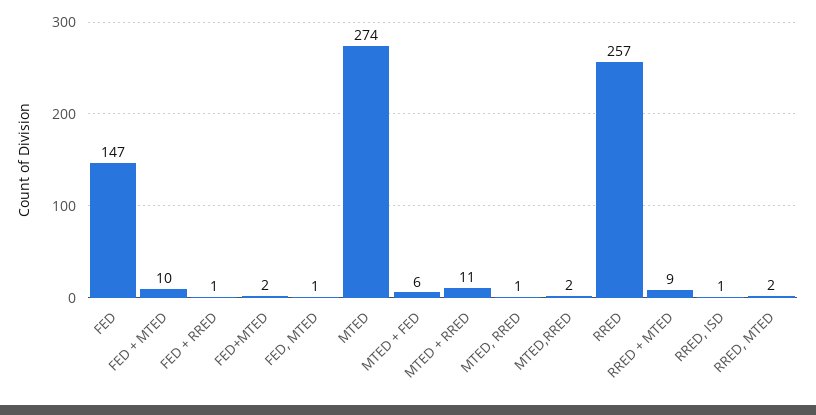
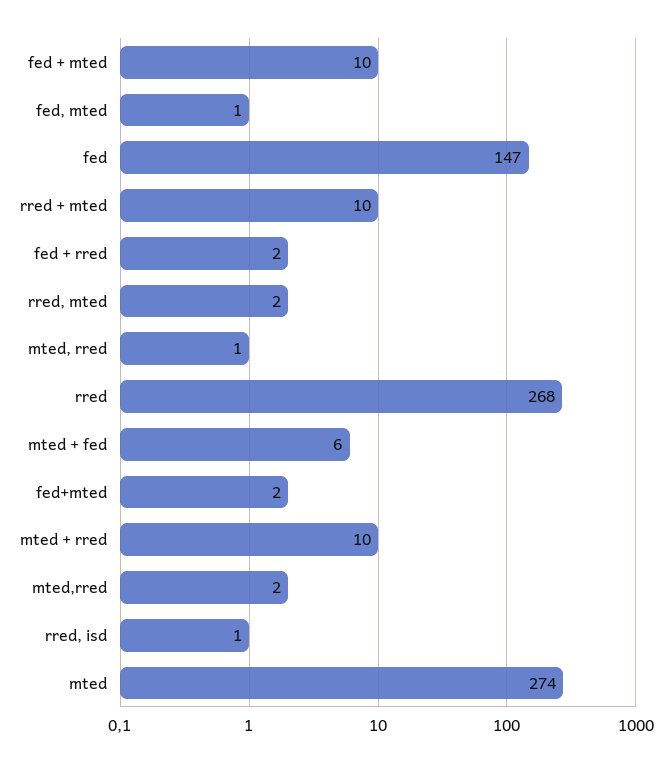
FED + RRED: 1 -> 2
MTED + RRED: 11 -> 10
RRED: 257 -> 268
RRED + MTED: 9 -> 10

